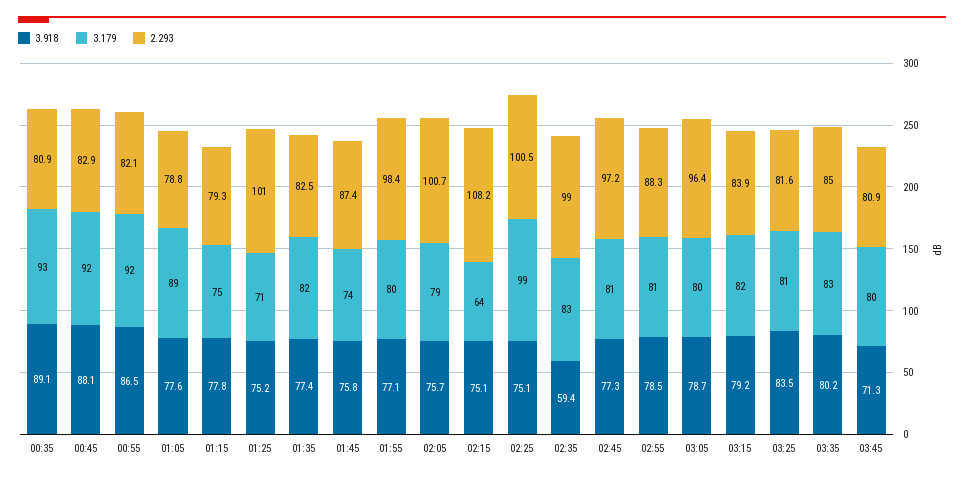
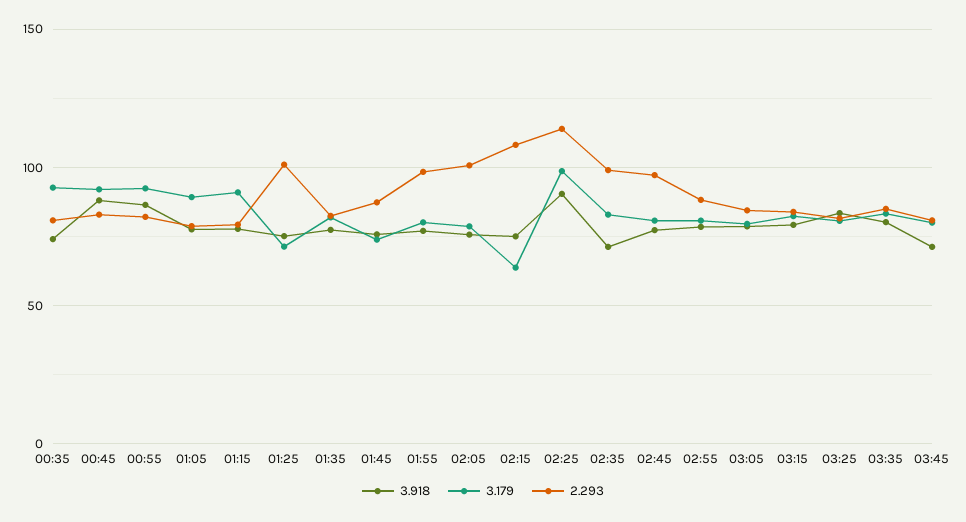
3.918, 00:35: 89.1 -> 75
3.179, 01:15: 75 -> 90
3.918, 02:25: 75.1 -> 90
2.293, 02:25: 100.5 -> 115
3.918, 02:35: 59.4 -> 70
2.293, 03:05: 96.4 -> 85

